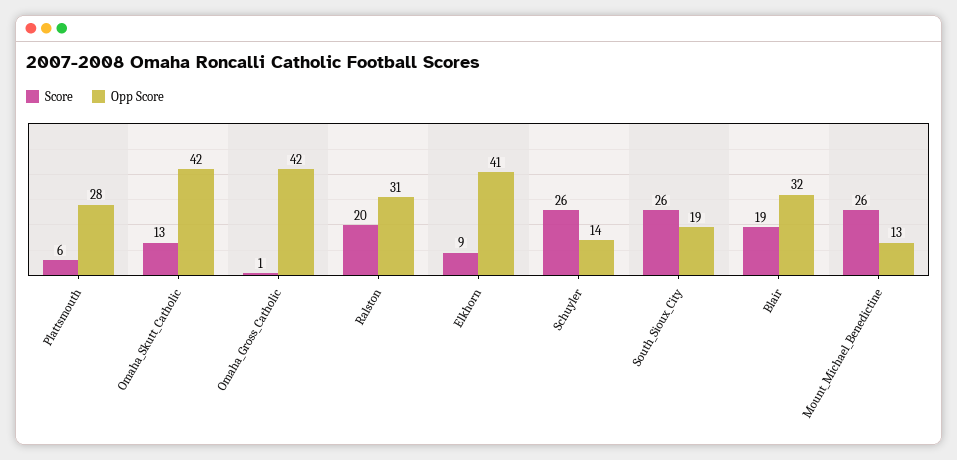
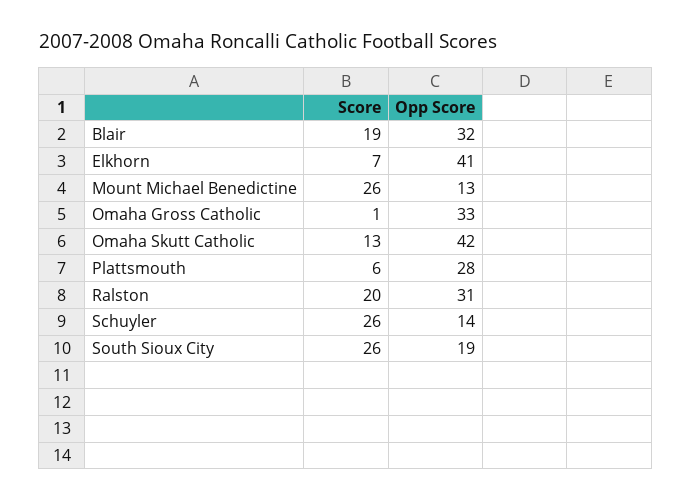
Opp Score, Omaha_Gross_Catholic: 42 -> 33
Score, Elkhorn: 9 -> 7

